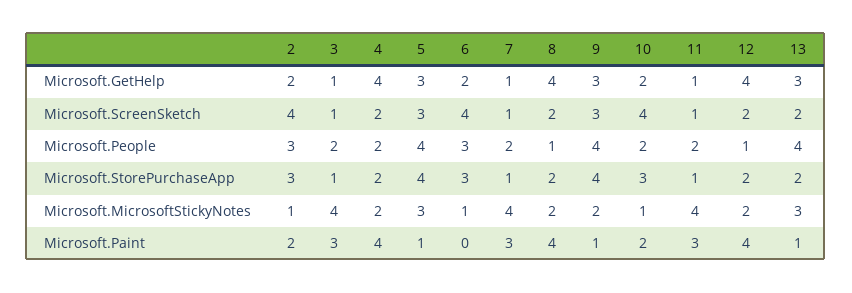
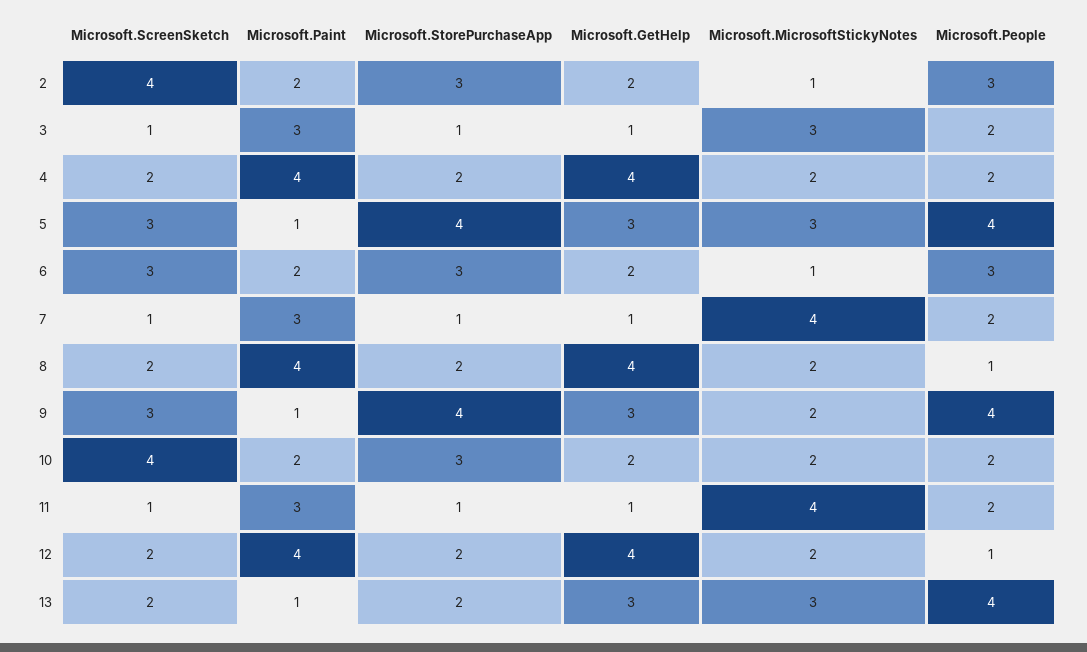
6, Microsoft.ScreenSketch: 4 -> 3
3, Microsoft.MicrosoftStickyNotes: 4 -> 3
10, Microsoft.MicrosoftStickyNotes: 1 -> 2
6, Microsoft.Paint: 0 -> 2

